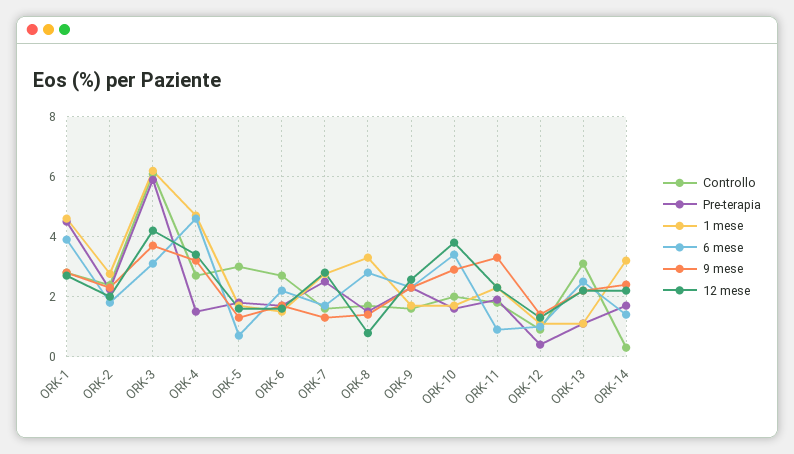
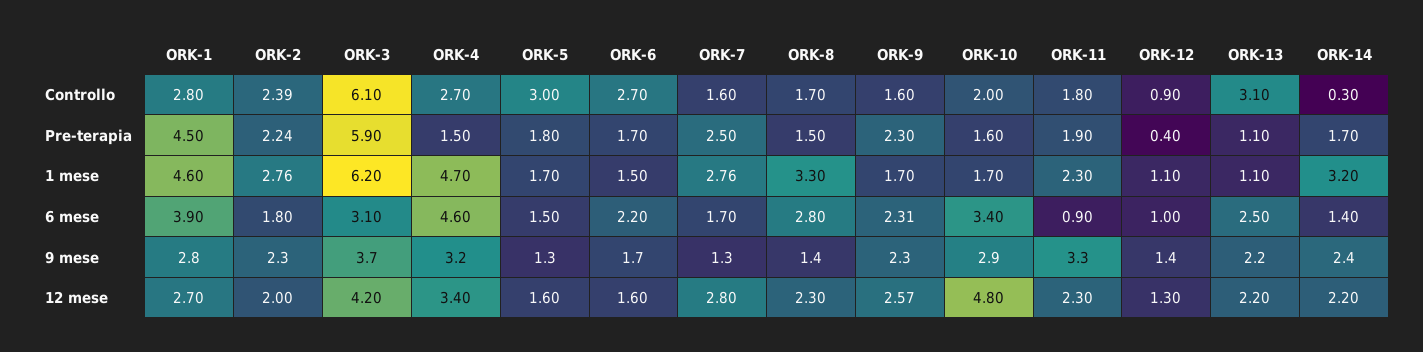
6 mese, ORK-5: 0.75 -> 1.5
12 mese, ORK-8: 0.75 -> 2.3
12 mese, ORK-10: 3.75 -> 4.8

